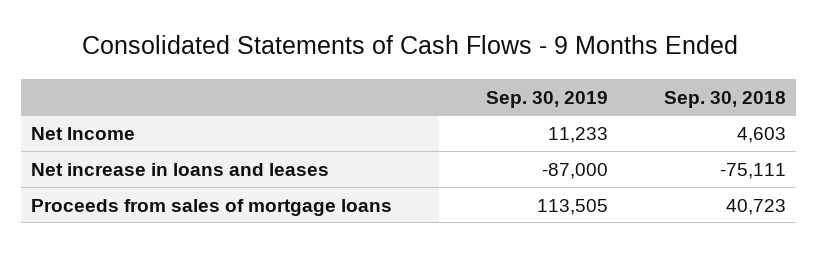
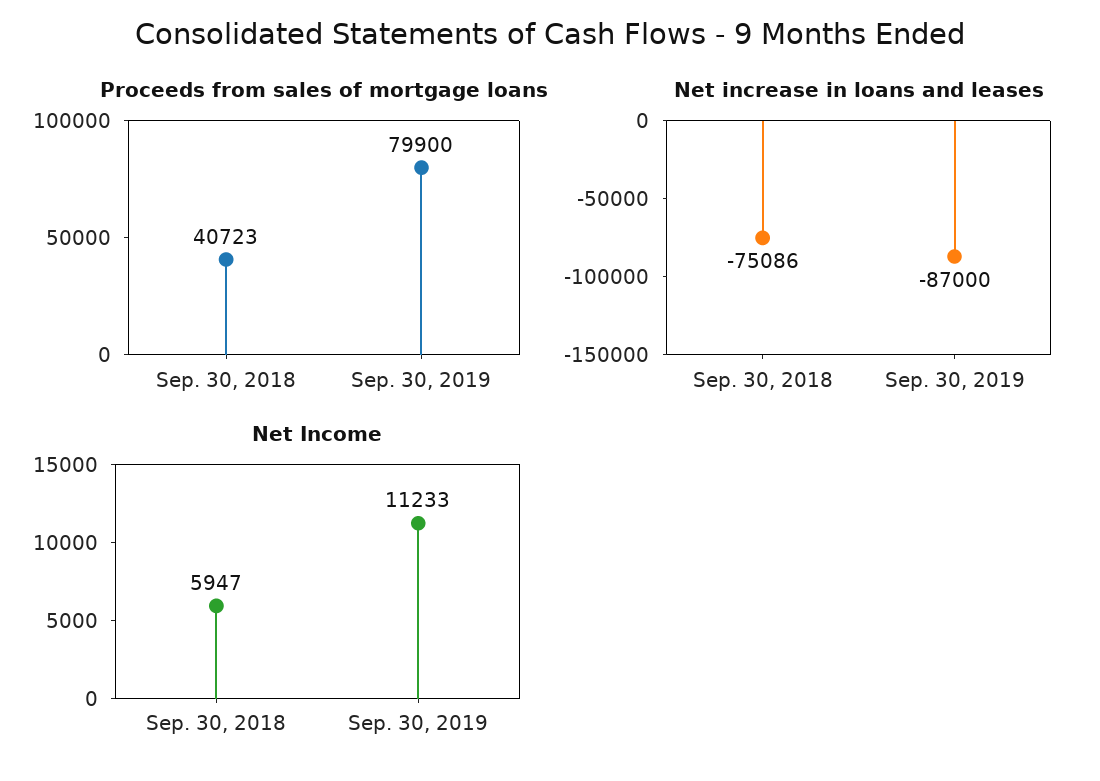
Net Income, Sep. 30, 2018: 4603 -> 5947
Net increase in loans and leases, Sep. 30, 2018: -75111 -> -75086
Proceeds from sales of mortgage loans, Sep. 30, 2019: 113505 -> 79900

